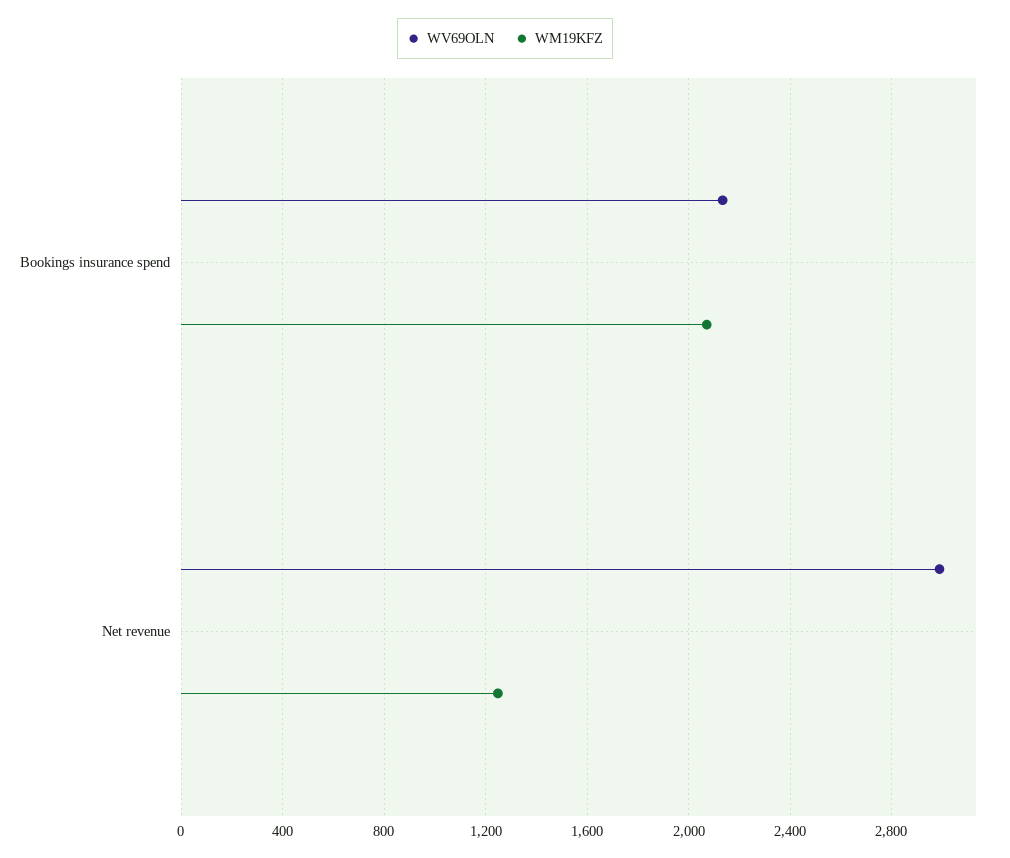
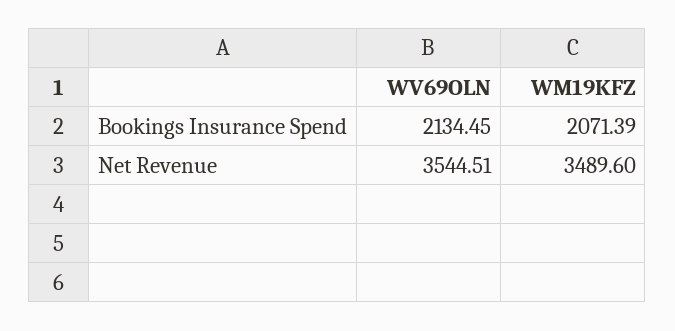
WV69OLN, Net revenue: 3000 -> 3544.51
WM19KFZ, Net revenue: 1250 -> 3489.6

